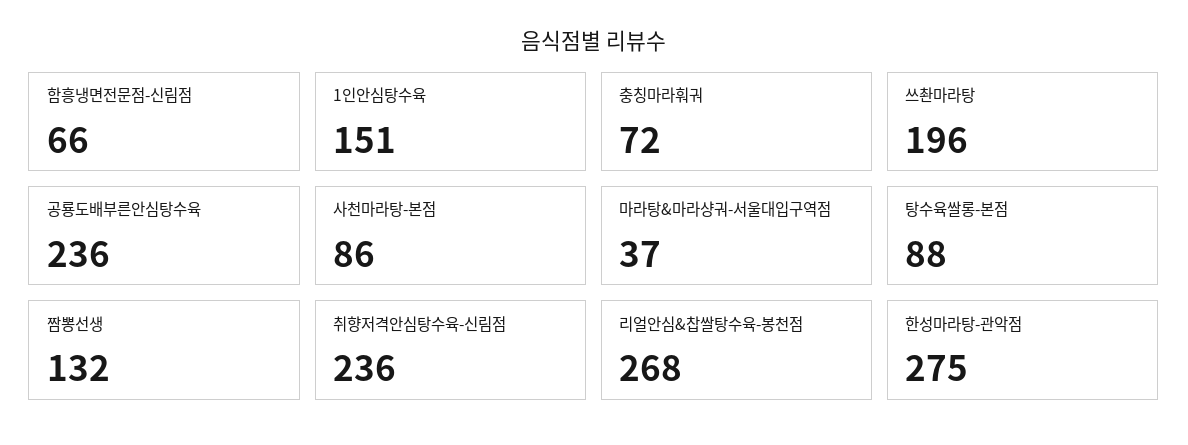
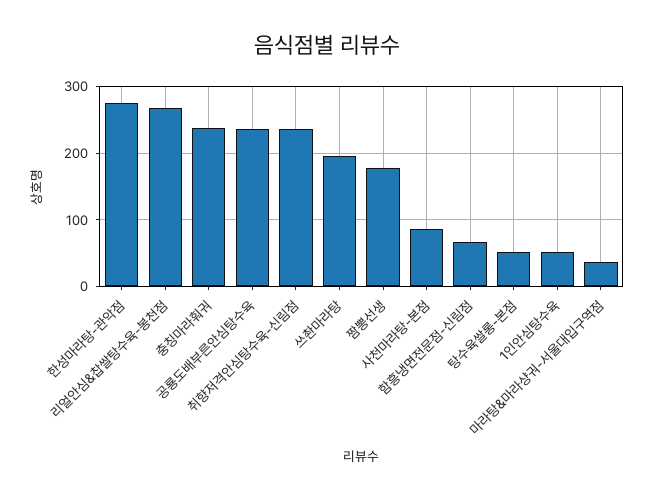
1인안심탕수육: 151 -> 50
충칭마라훠궈: 72 -> 240
탕수육쌀롱-본점: 88 -> 50
짬뽕선생: 132 -> 180

